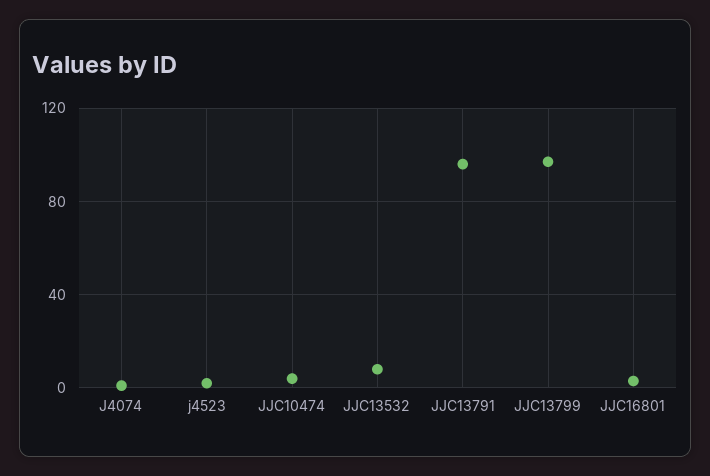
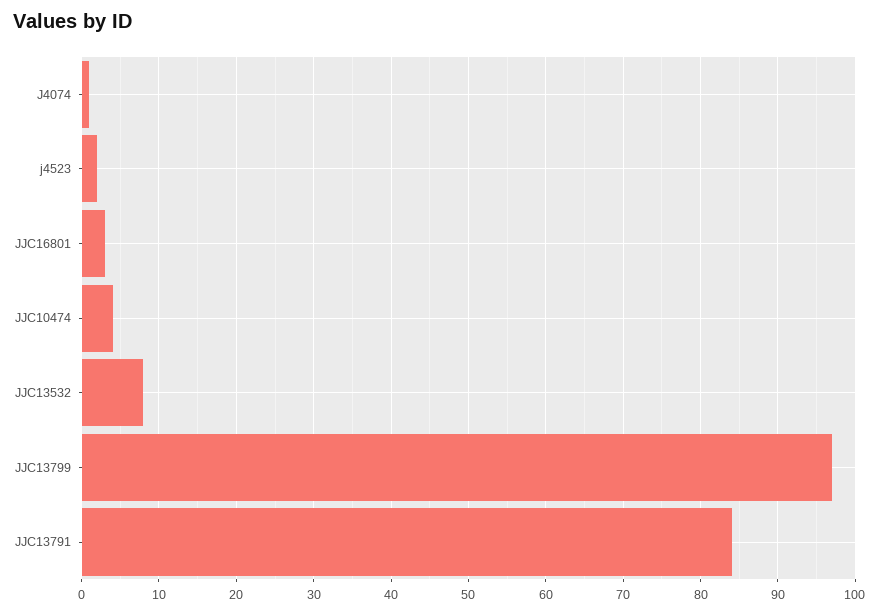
JJC13791: 95 -> 84

